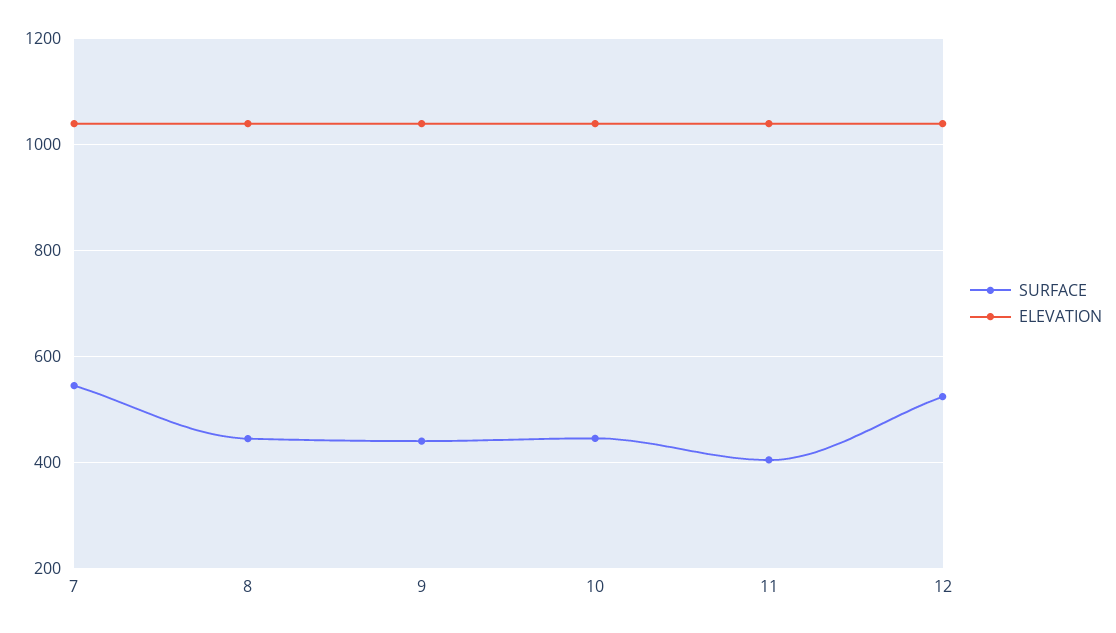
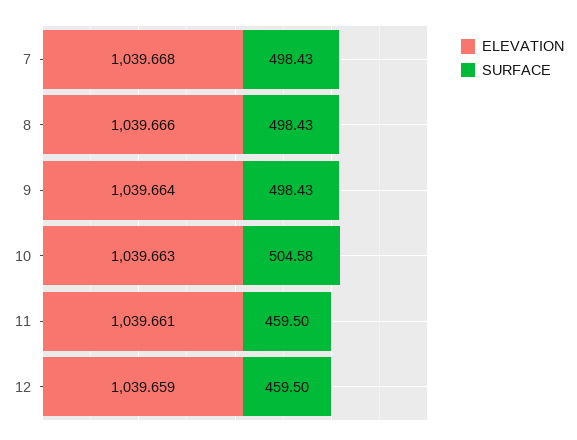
SURFACE, 7: 540 -> 498.43
SURFACE, 8: 440 -> 498.43
SURFACE, 9: 440 -> 498.43
SURFACE, 10: 440 -> 504.58
SURFACE, 11: 400 -> 459.5
SURFACE, 12: 520 -> 459.5

